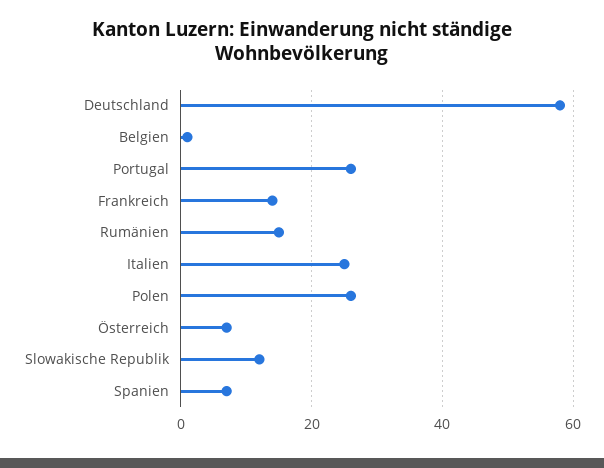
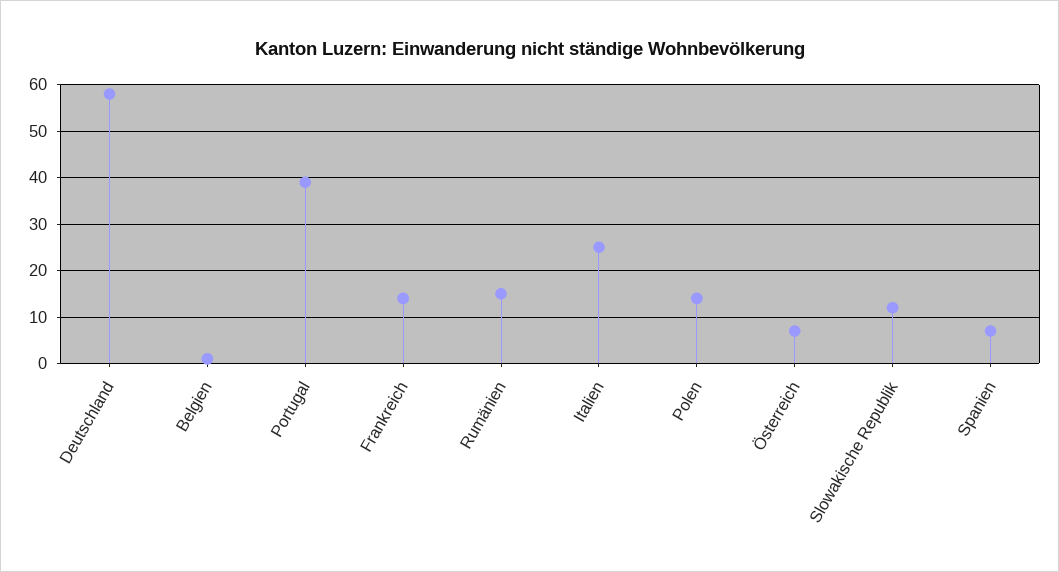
Portugal: 25 -> 40
Polen: 25 -> 15

